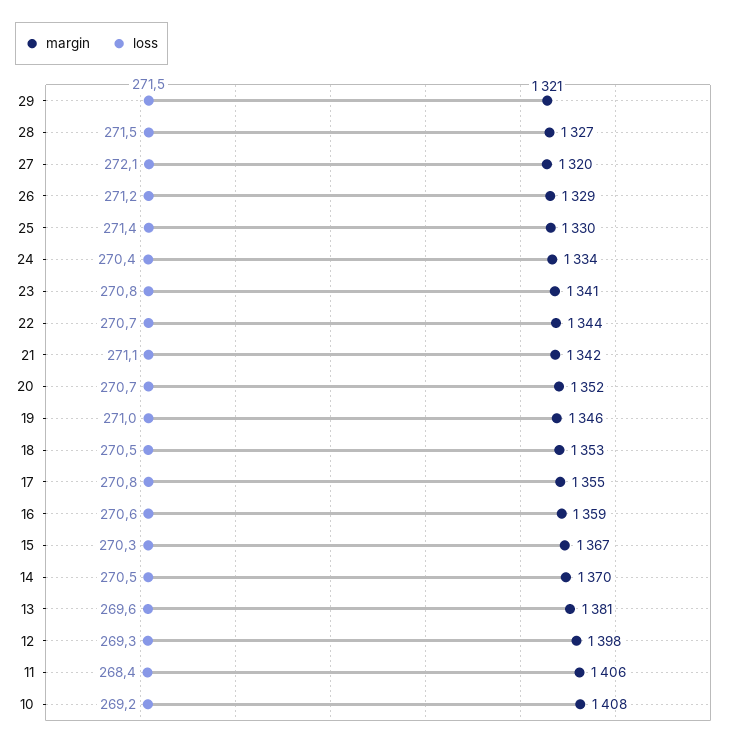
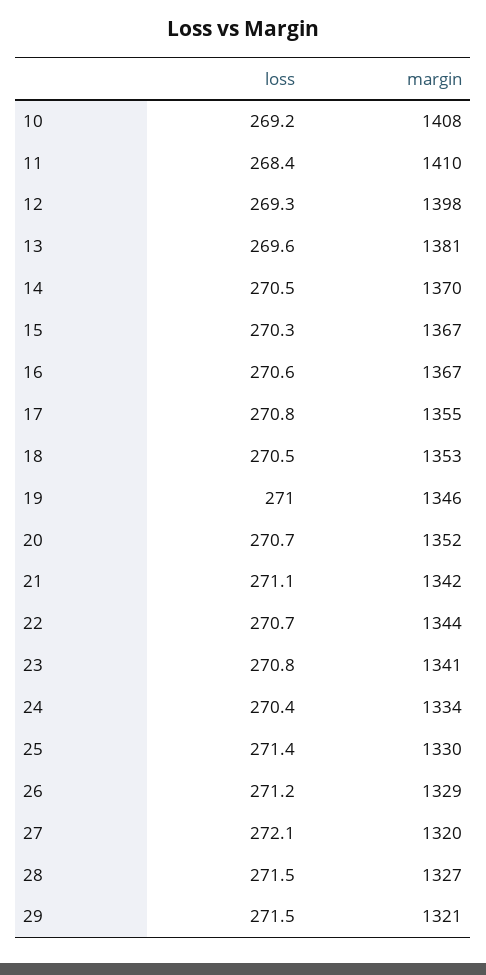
margin, 16: 1359 -> 1367
margin, 11: 1406 -> 1410

